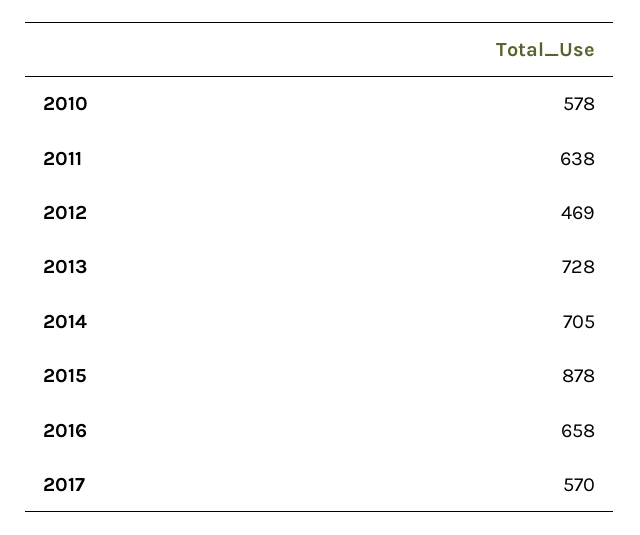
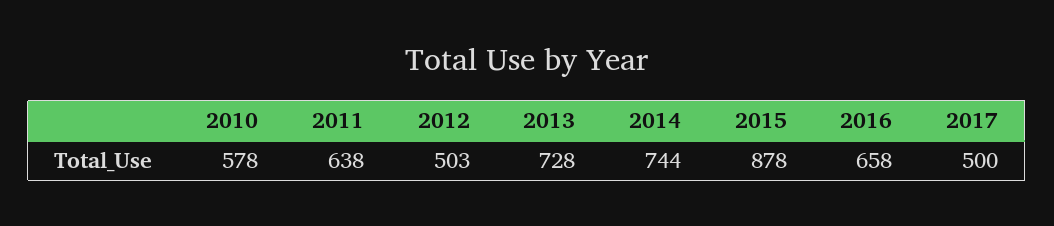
2012: 469 -> 503
2014: 705 -> 744
2017: 570 -> 500

